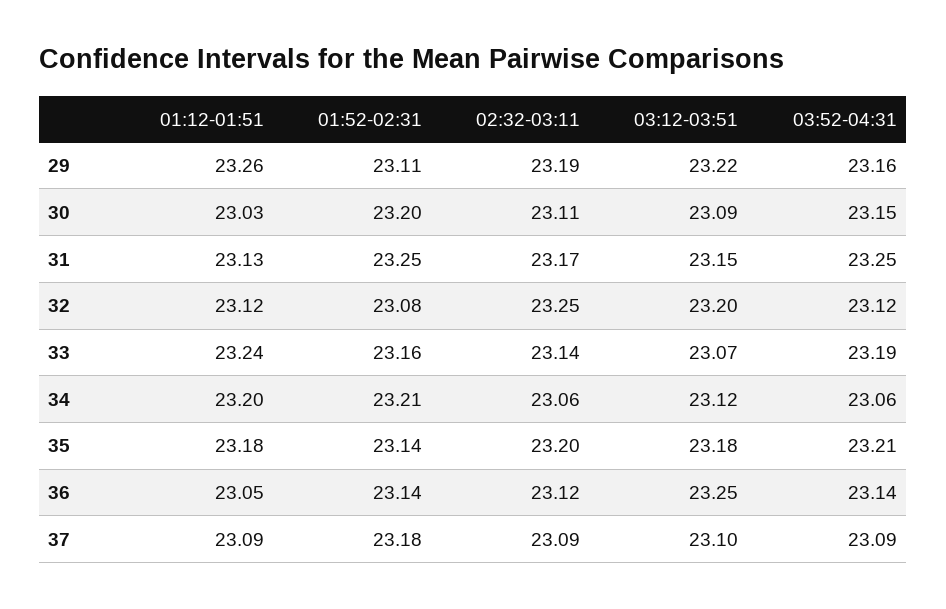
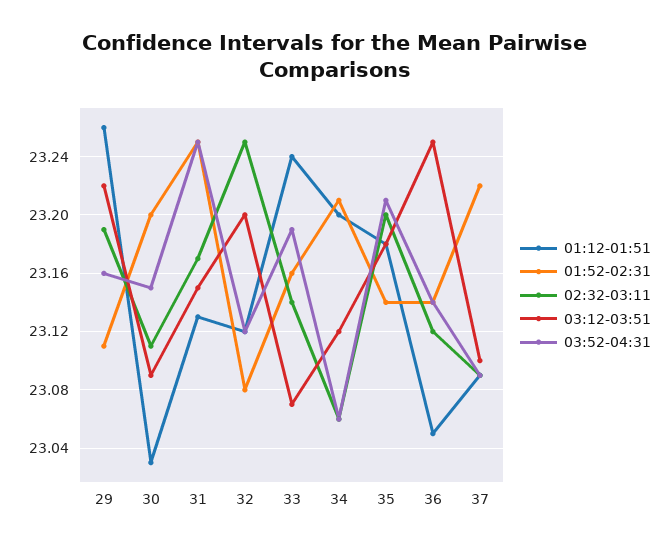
01:52-02:31, 37: 23.18 -> 23.22

